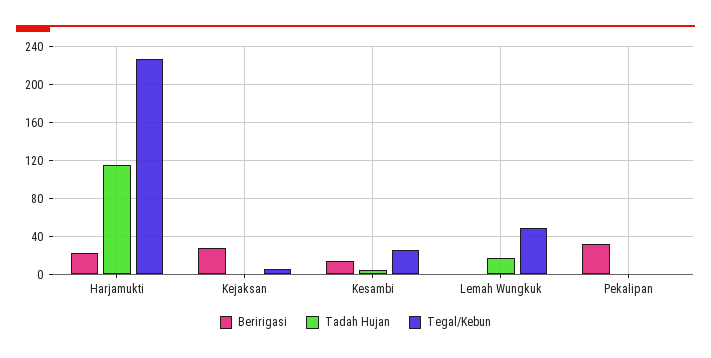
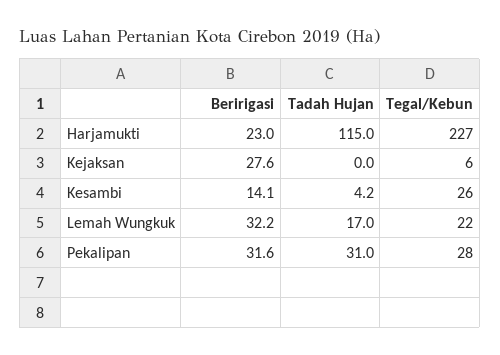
Beririgasi, Lemah Wungkuk: 0 -> 32.2
Tegal/Kebun, Lemah Wungkuk: 50 -> 22
Tadah Hujan, Pekalipan: 0 -> 31
Tegal/Kebun, Pekalipan: 0 -> 28

